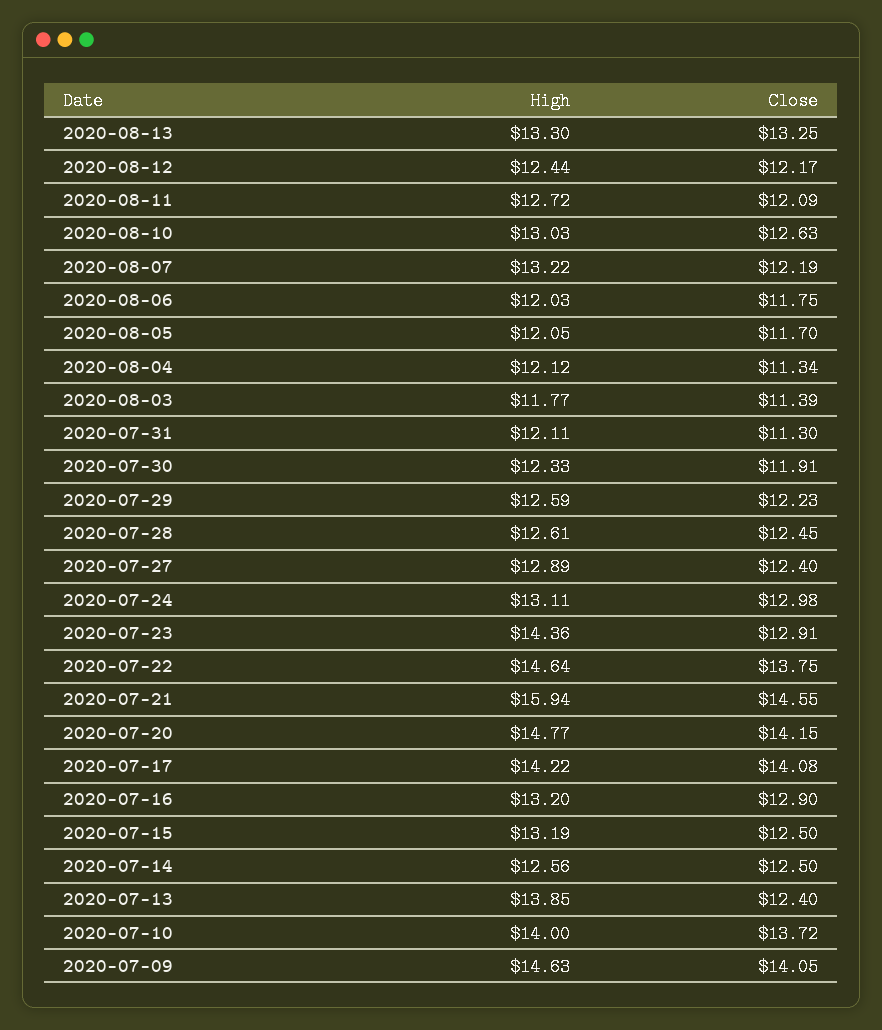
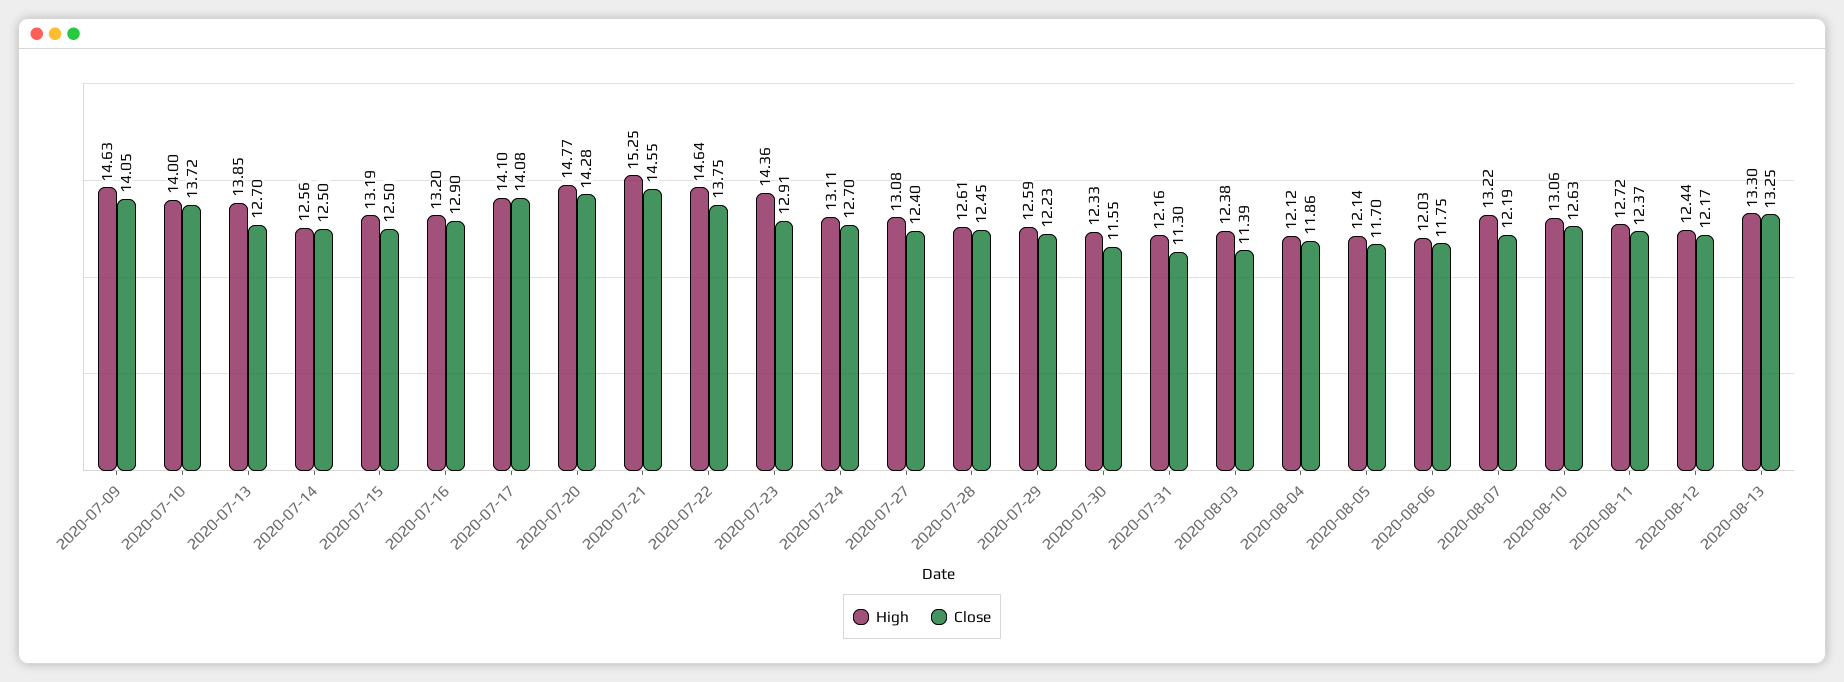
Close, 2020-08-11: 12.09 -> 12.37
High, 2020-08-10: 13.03 -> 13.06
High, 2020-08-05: 12.05 -> 12.14
Close, 2020-08-04: 11.34 -> 11.86
High, 2020-08-03: 11.77 -> 12.38
High, 2020-07-31: 12.11 -> 12.16
Close, 2020-07-30: 11.91 -> 11.55
High, 2020-07-27: 12.89 -> 13.08
Close, 2020-07-24: 12.98 -> 12.7
High, 2020-07-21: 15.94 -> 15.25
Close, 2020-07-20: 14.15 -> 14.28
High, 2020-07-17: 14.22 -> 14.1
Close, 2020-07-13: 12.4 -> 12.7

